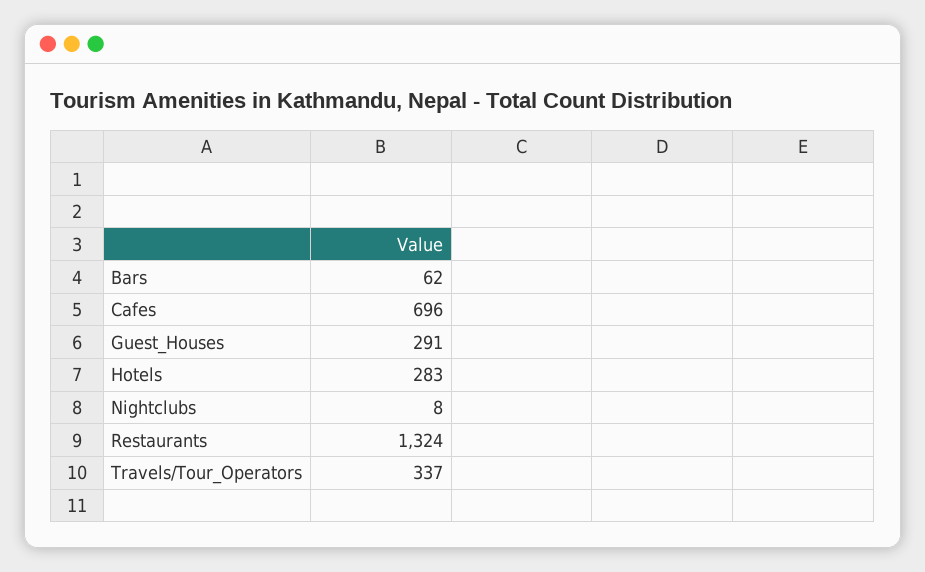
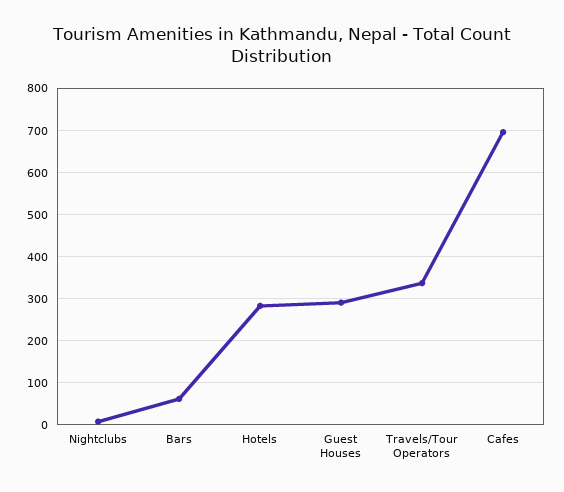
Restaurants: 1324 -> none

